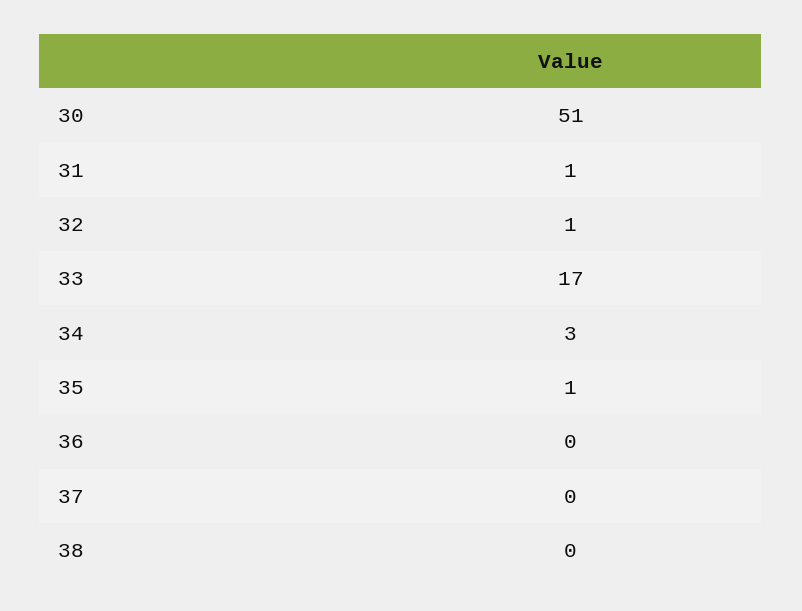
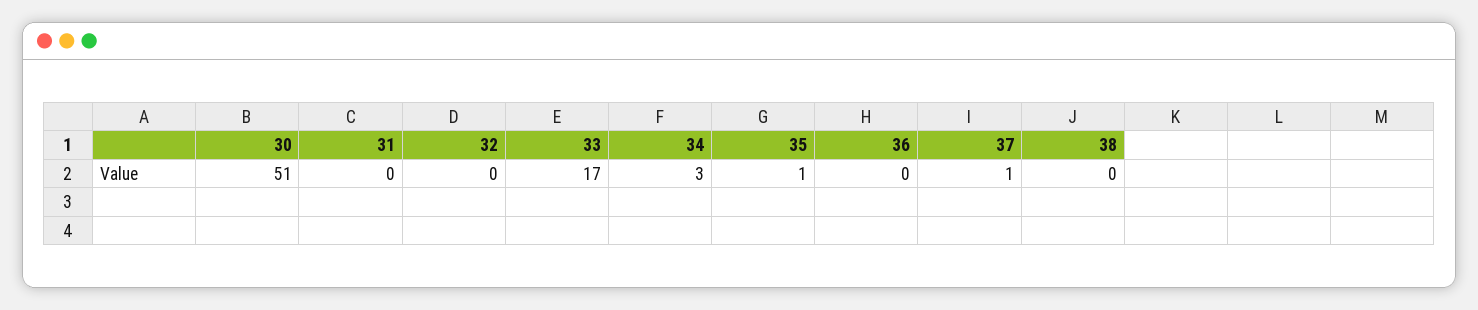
31: 1 -> 0
32: 1 -> 0
37: 0 -> 1

